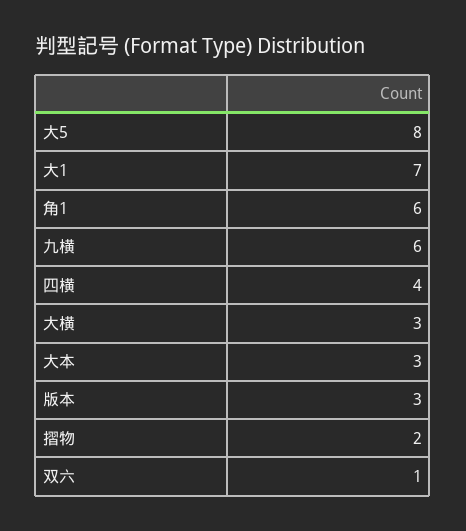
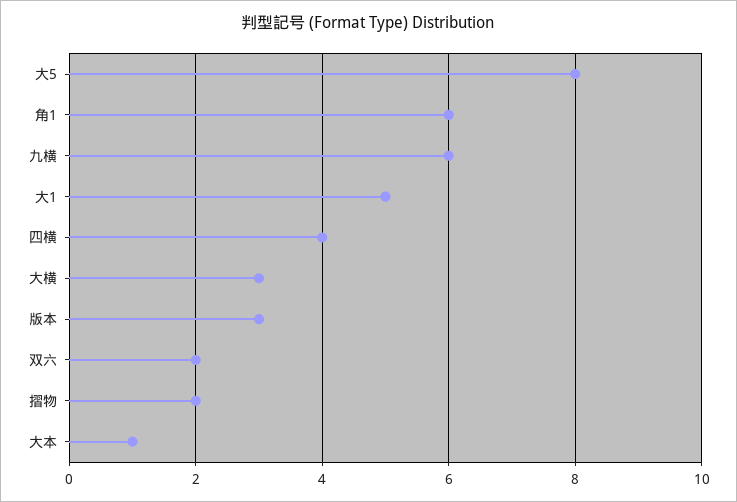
大1: 7 -> 5
大本: 3 -> 1
双六: 1 -> 2

